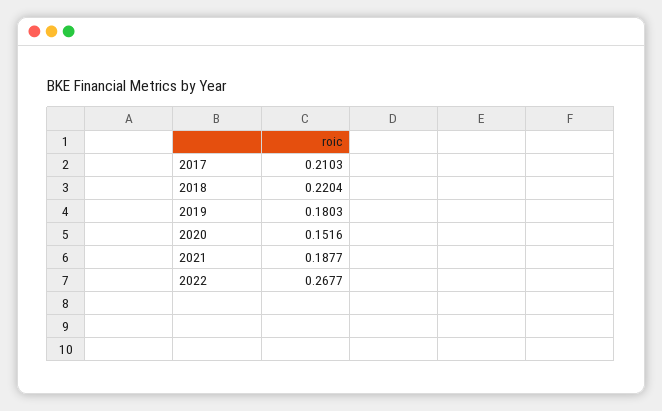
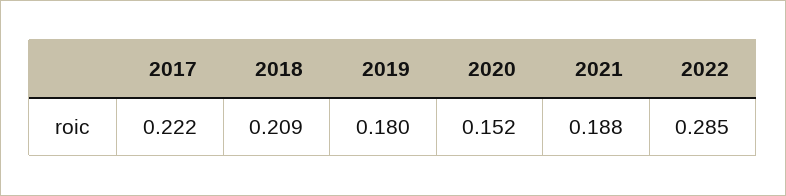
2017: 0.2103 -> 0.222
2018: 0.2204 -> 0.209
2022: 0.2677 -> 0.285

